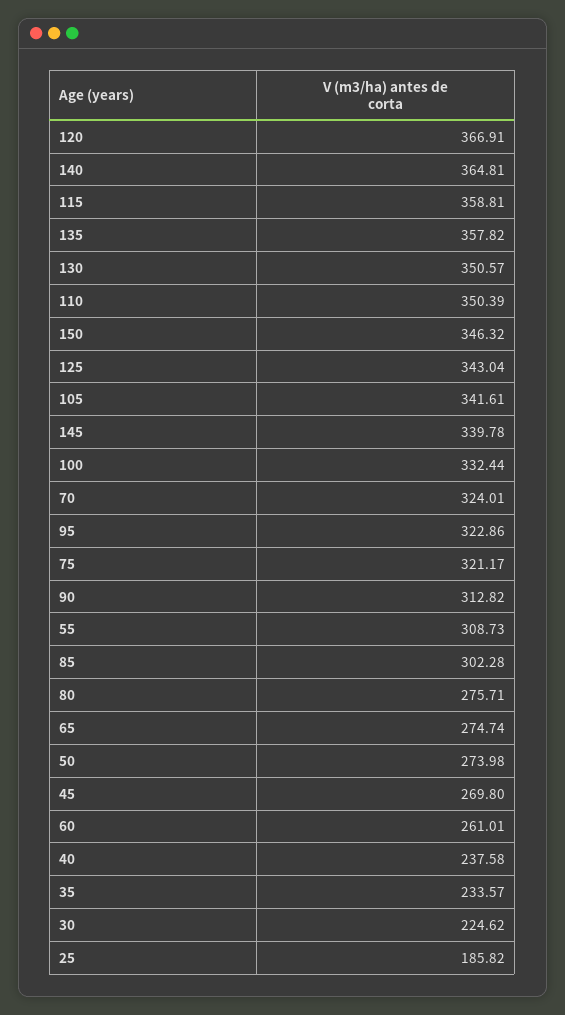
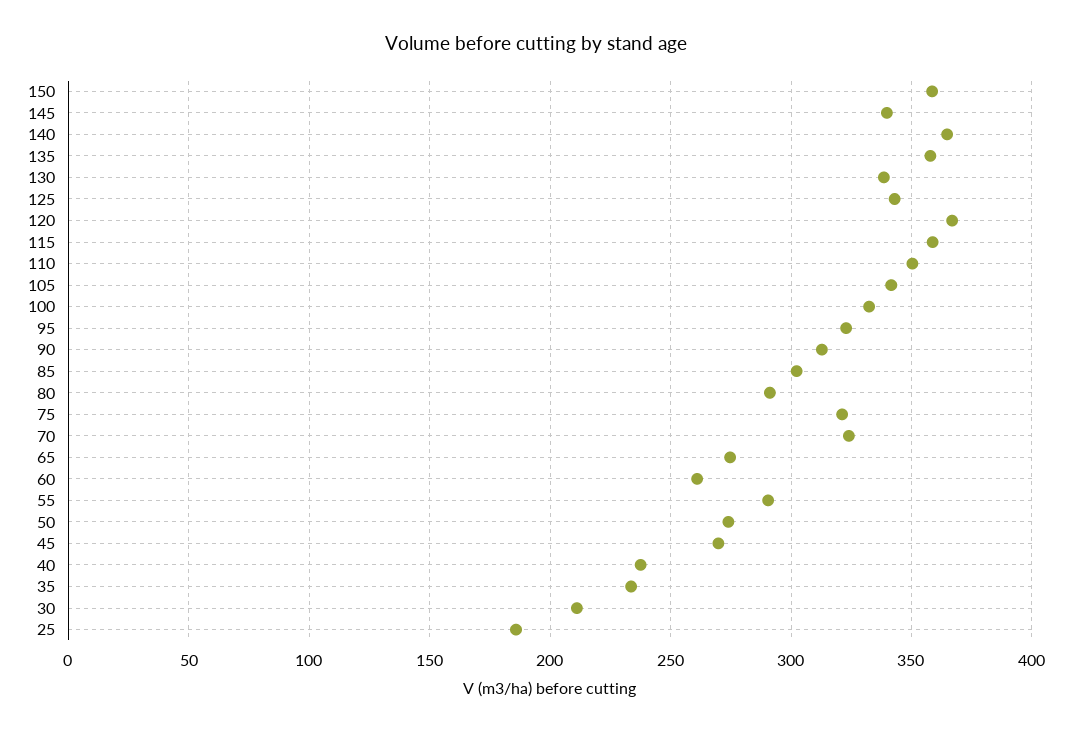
130: 350.57 -> 340
150: 346.32 -> 360
55: 308.73 -> 290
80: 275.71 -> 290
30: 224.62 -> 210

